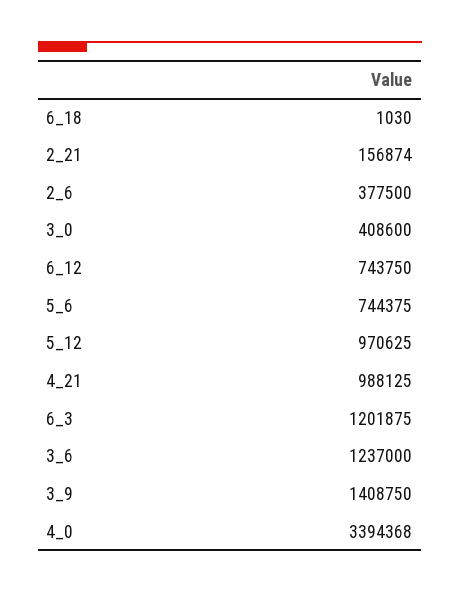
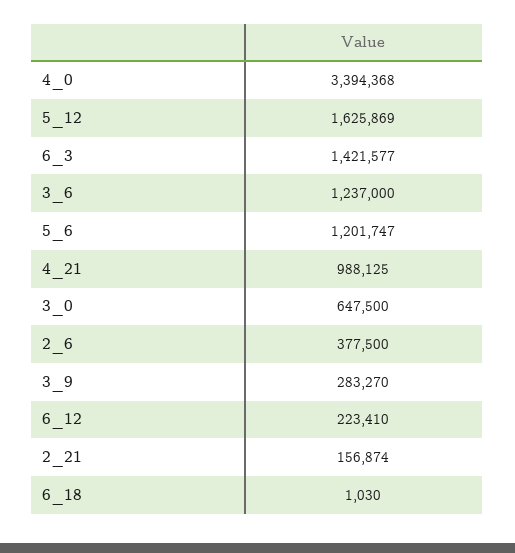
3_0: 408600 -> 647500
6_12: 743750 -> 223410
5_6: 744375 -> 1201747
5_12: 970625 -> 1625869
6_3: 1201875 -> 1421577
3_9: 1408750 -> 283270

